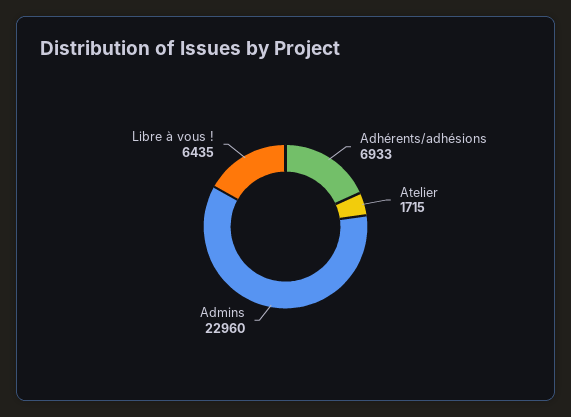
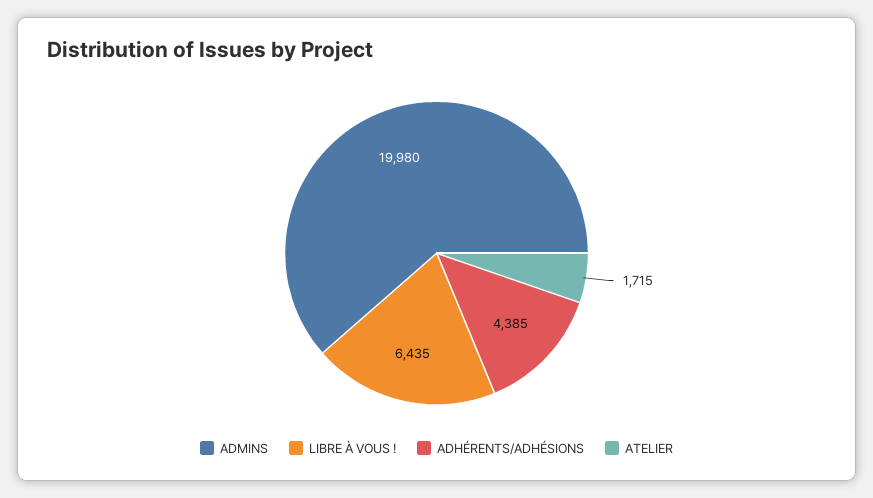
Adhérents/adhésions: 6933 -> 4385
Admins: 22960 -> 19980

